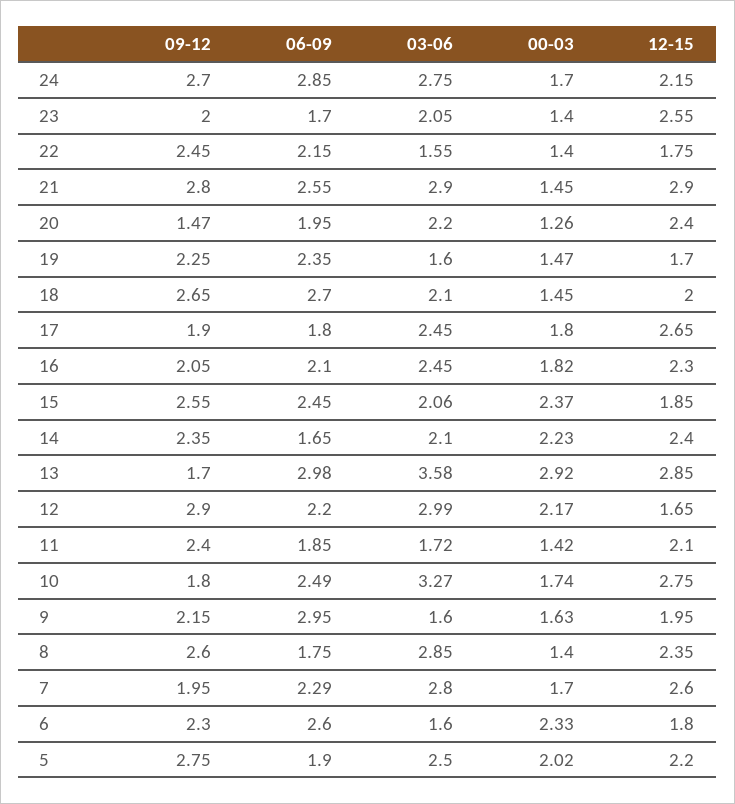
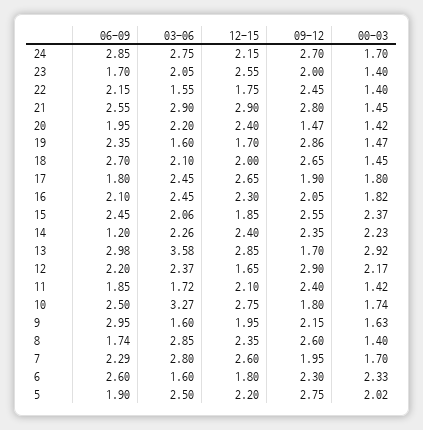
00-03, 20: 1.26 -> 1.42
09-12, 19: 2.25 -> 2.86
06-09, 14: 1.65 -> 1.2
03-06, 14: 2.1 -> 2.26
03-06, 12: 2.99 -> 2.37
06-09, 10: 2.49 -> 2.5
06-09, 8: 1.75 -> 1.74

